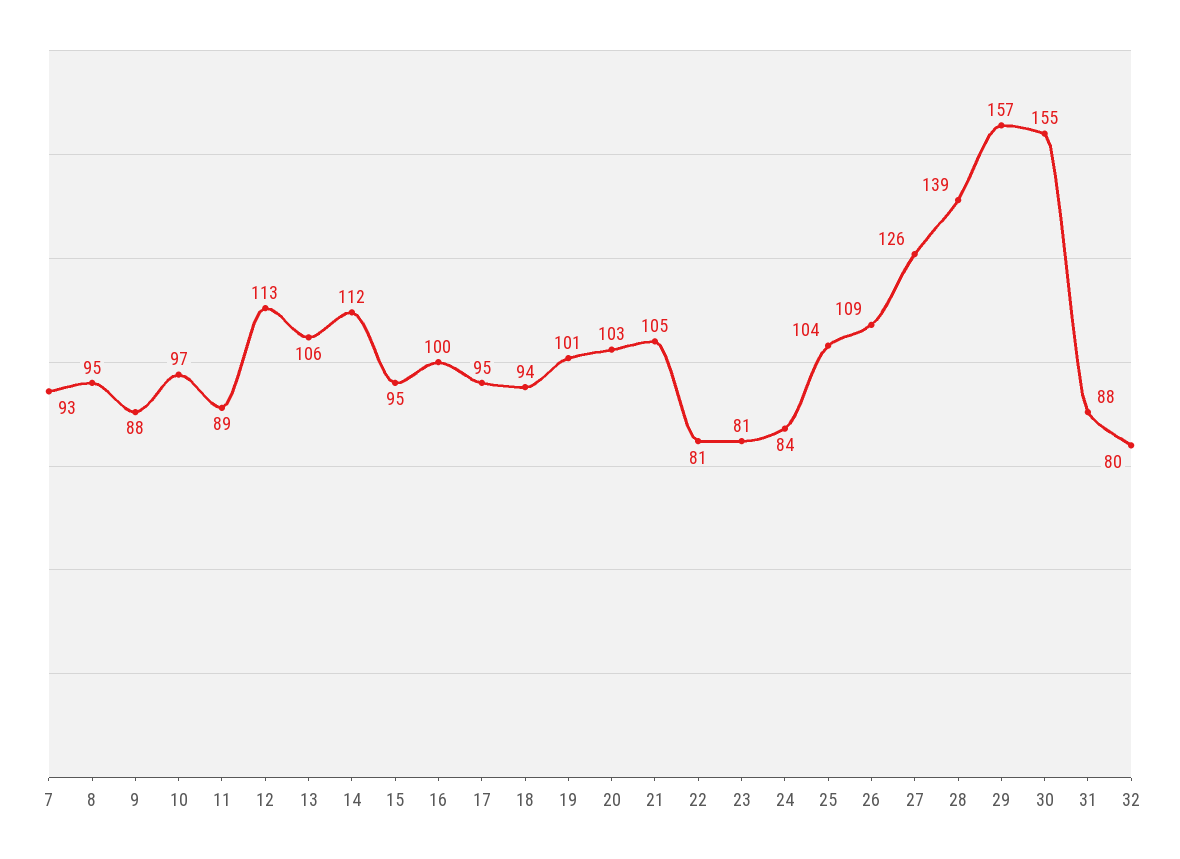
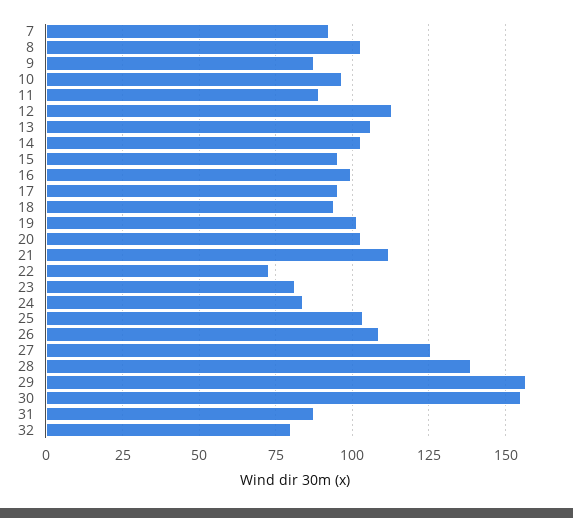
8: 95 -> 102.5
14: 112 -> 102.5
21: 105 -> 112.5
22: 81 -> 72.5

